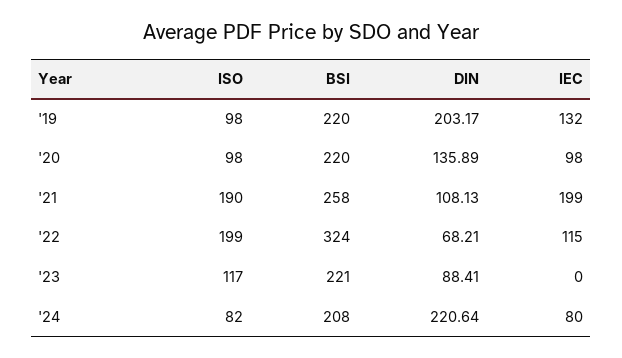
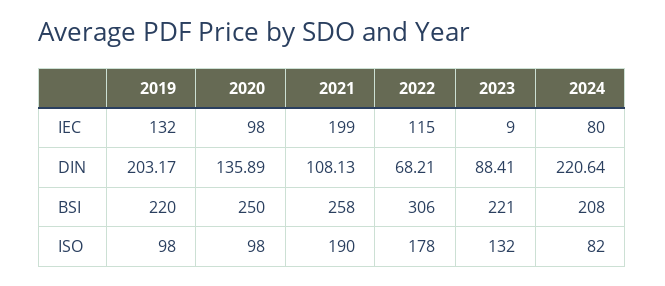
BSI, '20: 220 -> 250
ISO, '22: 199 -> 178
BSI, '22: 324 -> 306
ISO, '23: 117 -> 132
IEC, '23: 0 -> 9

